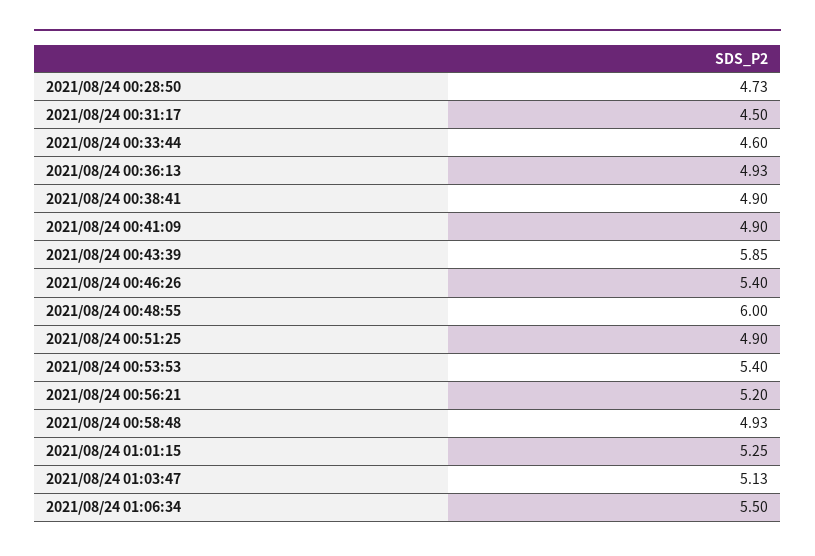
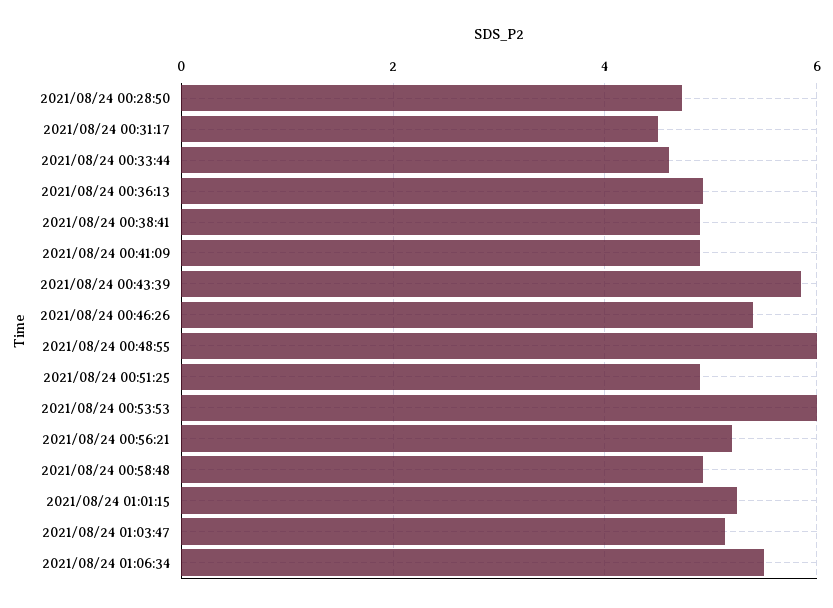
2021/08/24 00:53:53: 5.4 -> 6

